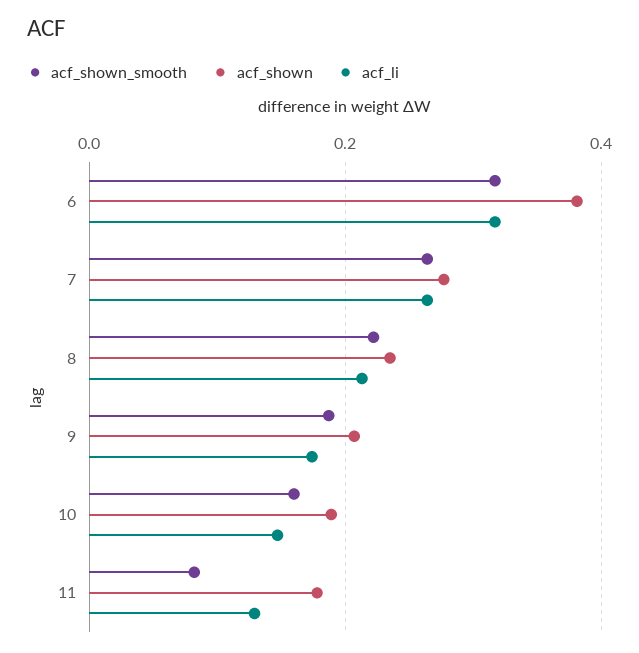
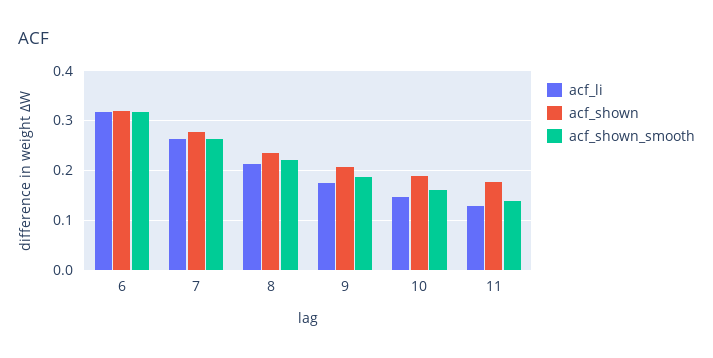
acf_shown, 6: 0.38 -> 0.32
acf_shown_smooth, 11: 0.08 -> 0.14

